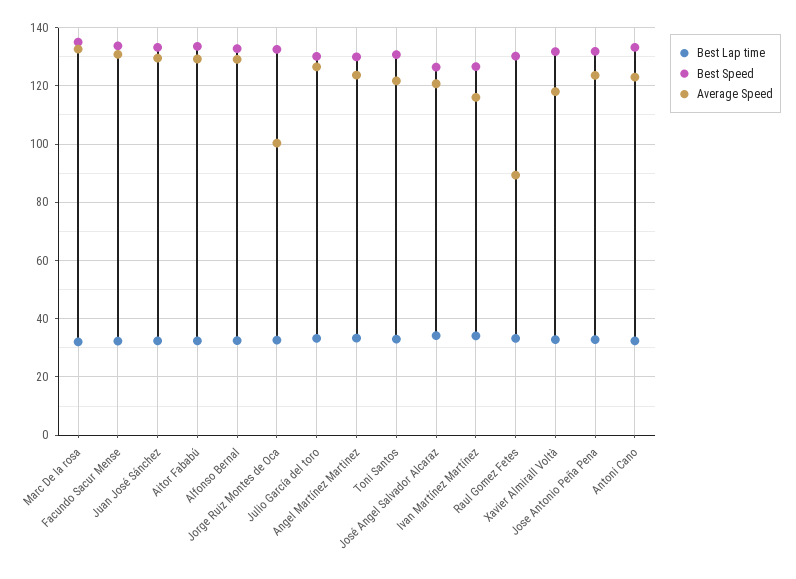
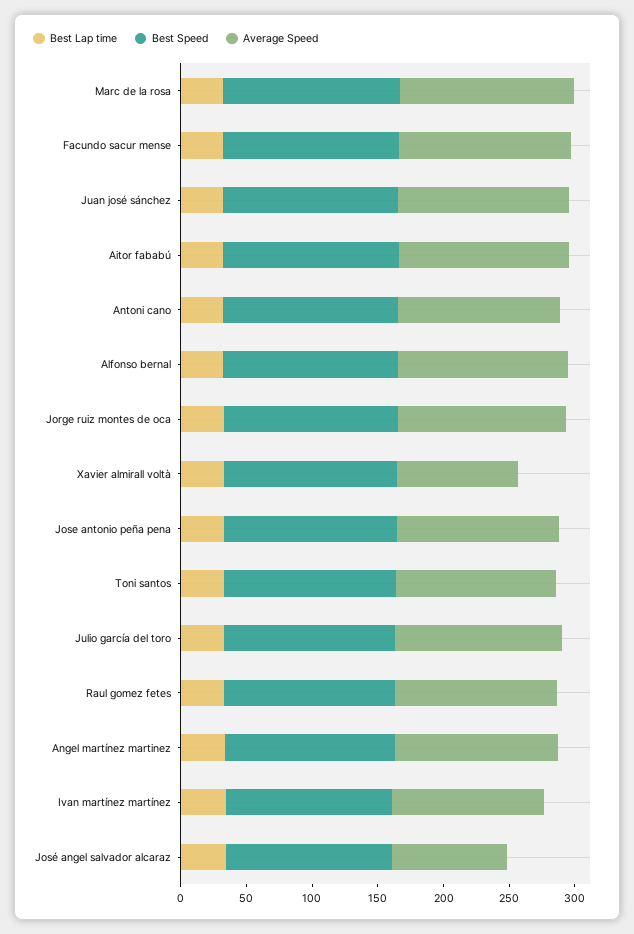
Average Speed, Jorge Ruiz Montes de Oca: 100 -> 130
Average Speed, José Angel Salvador Alcaraz: 120 -> 90
Average Speed, Raul Gomez Fetes: 90 -> 120
Average Speed, Xavier Almirall Voltà: 117.5 -> 90

